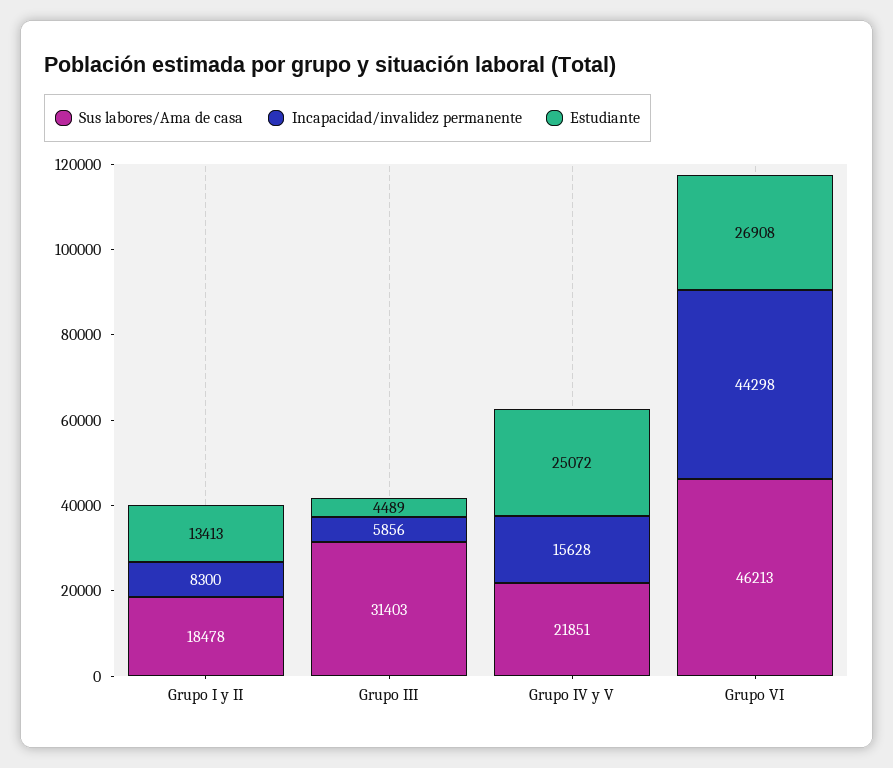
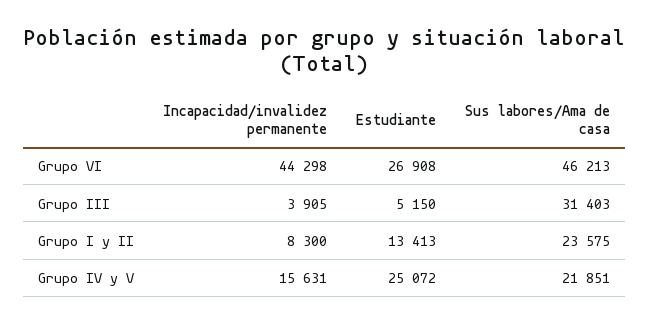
Sus labores/Ama de casa, Grupo I y II: 18478 -> 23575
Incapacidad/invalidez permanente, Grupo III: 5856 -> 3905
Estudiante, Grupo III: 4489 -> 5150
Incapacidad/invalidez permanente, Grupo IV y V: 15628 -> 15631

